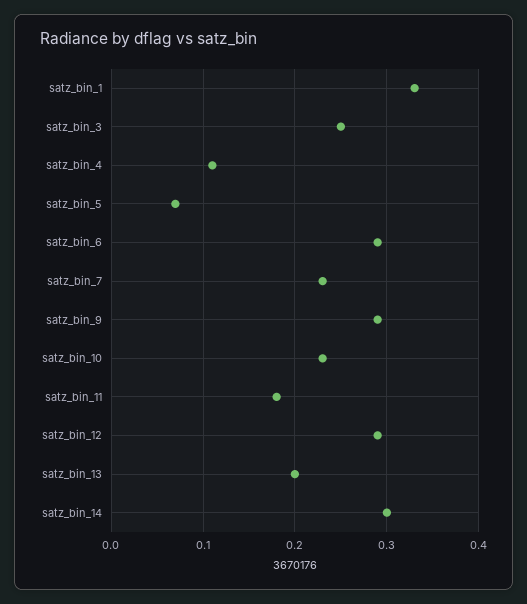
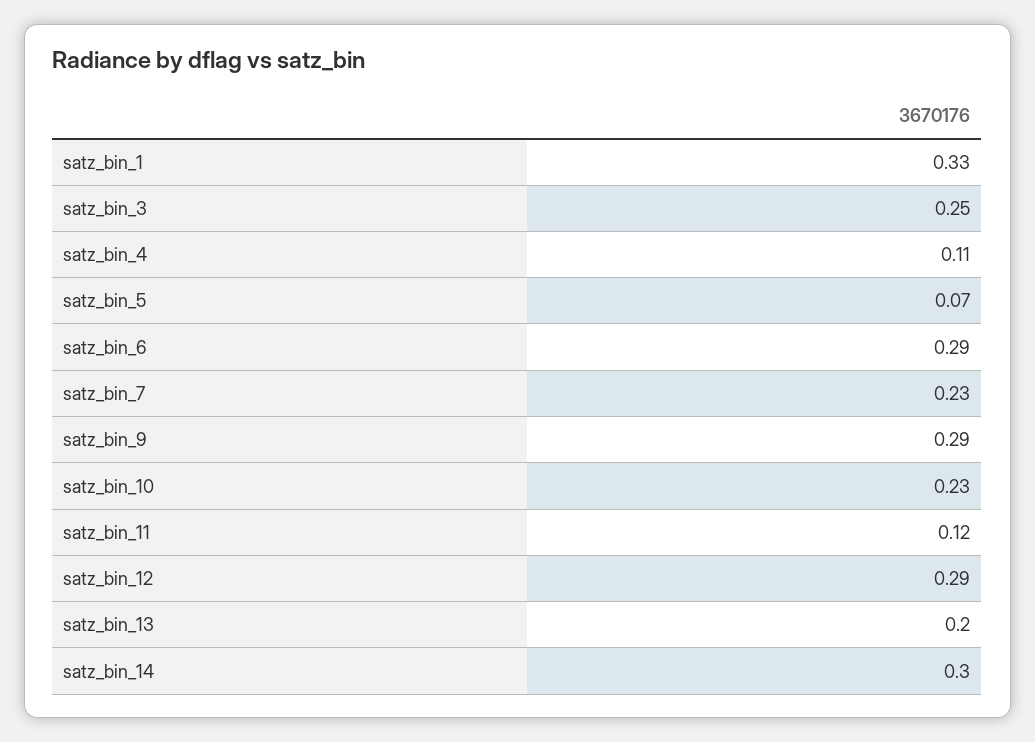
satz_bin_11: 0.18 -> 0.12

